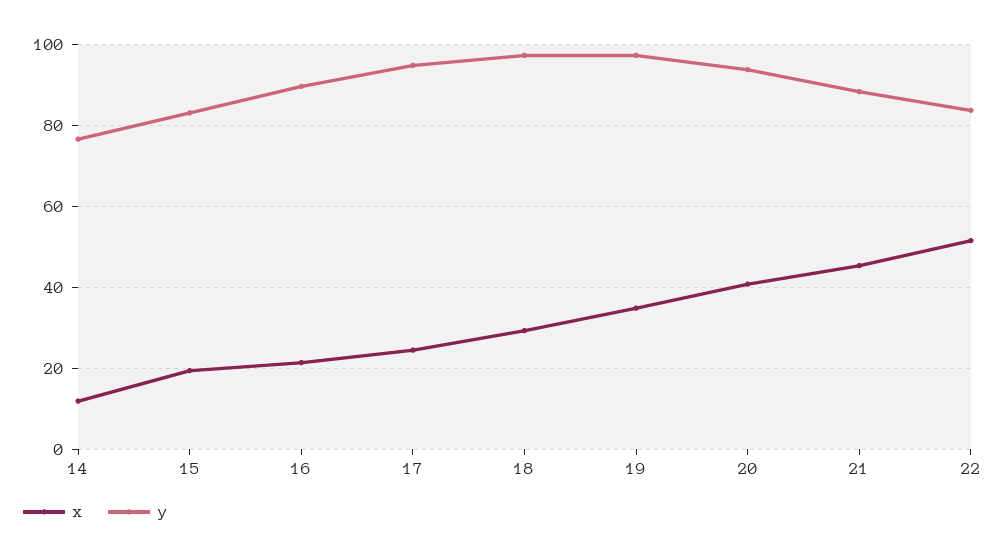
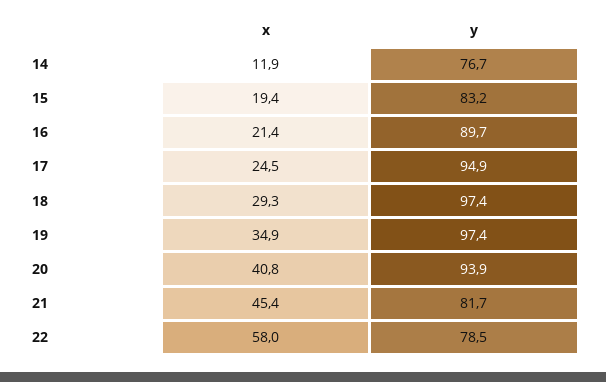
y, 21: 88 -> 81.7
x, 22: 52 -> 58
y, 22: 84 -> 78.5

